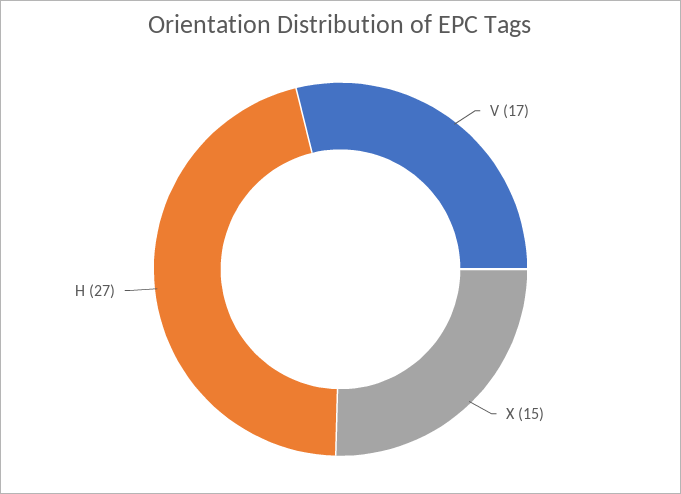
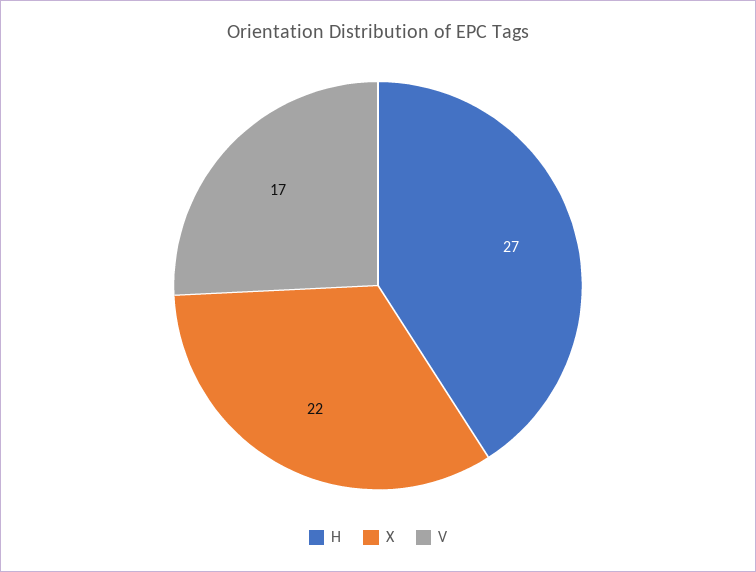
X: 15 -> 22

